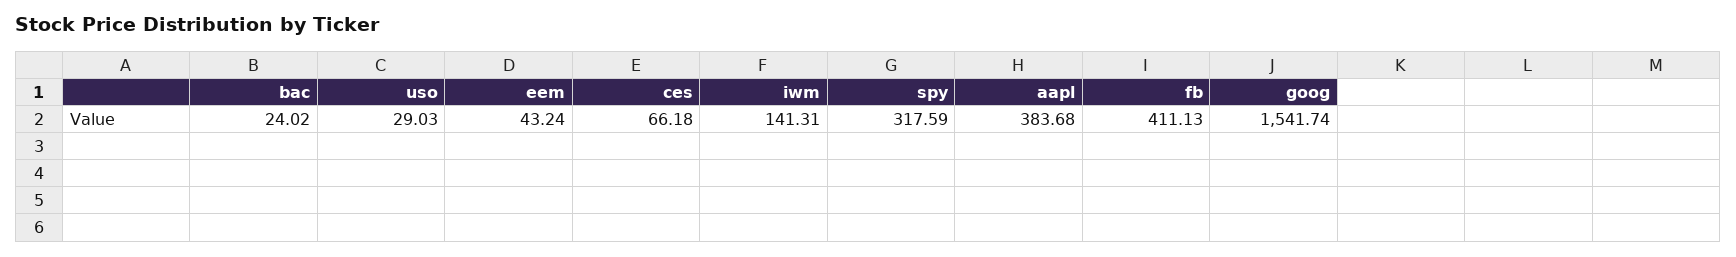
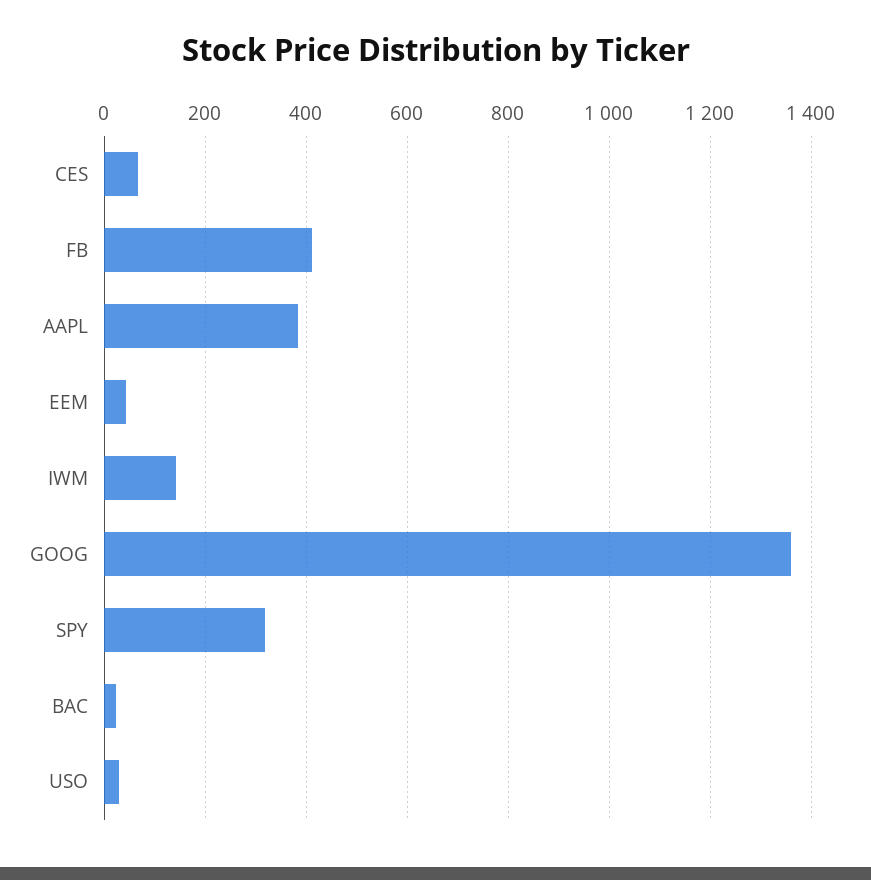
goog: 1541.74 -> 1360

